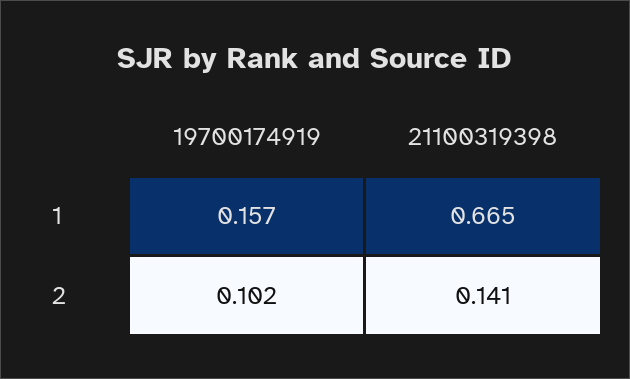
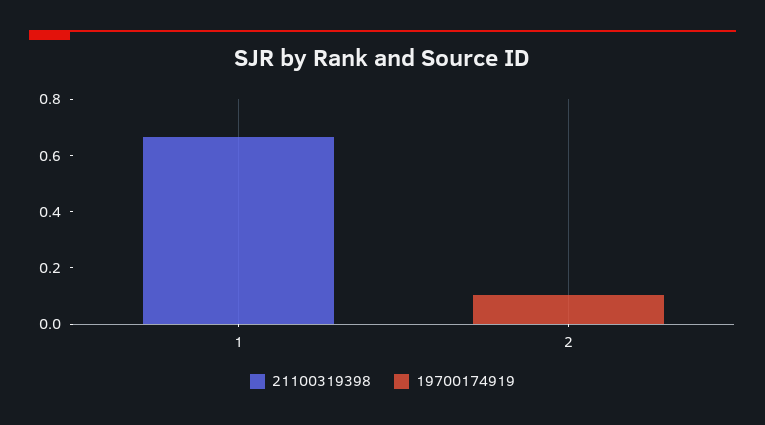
19700174919, 1: 0.157 -> 0
21100319398, 2: 0.141 -> 0

